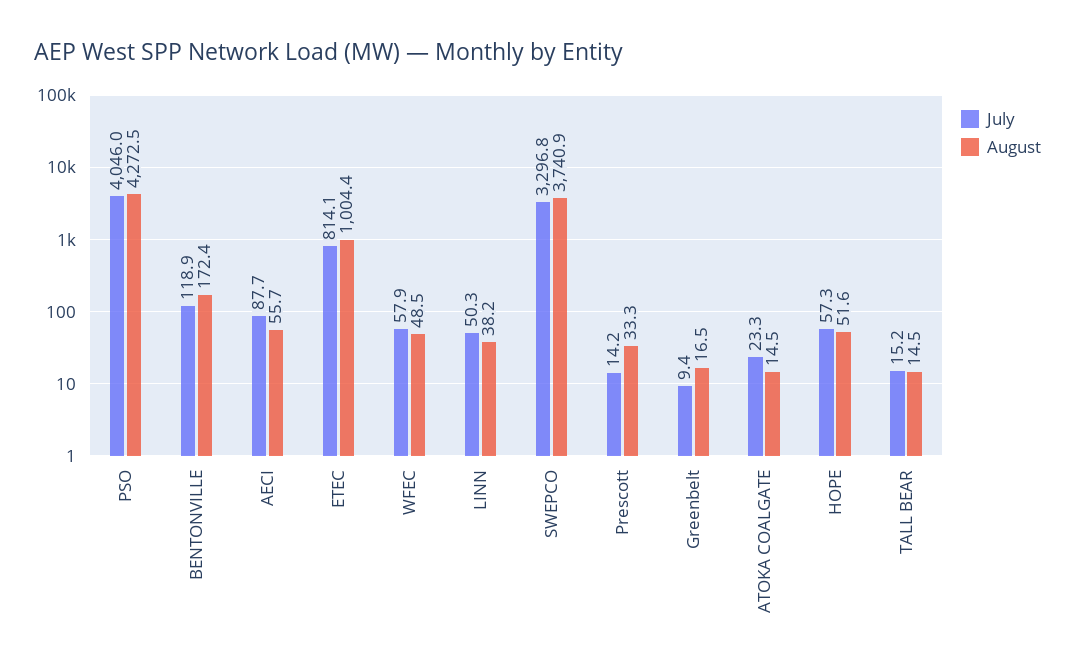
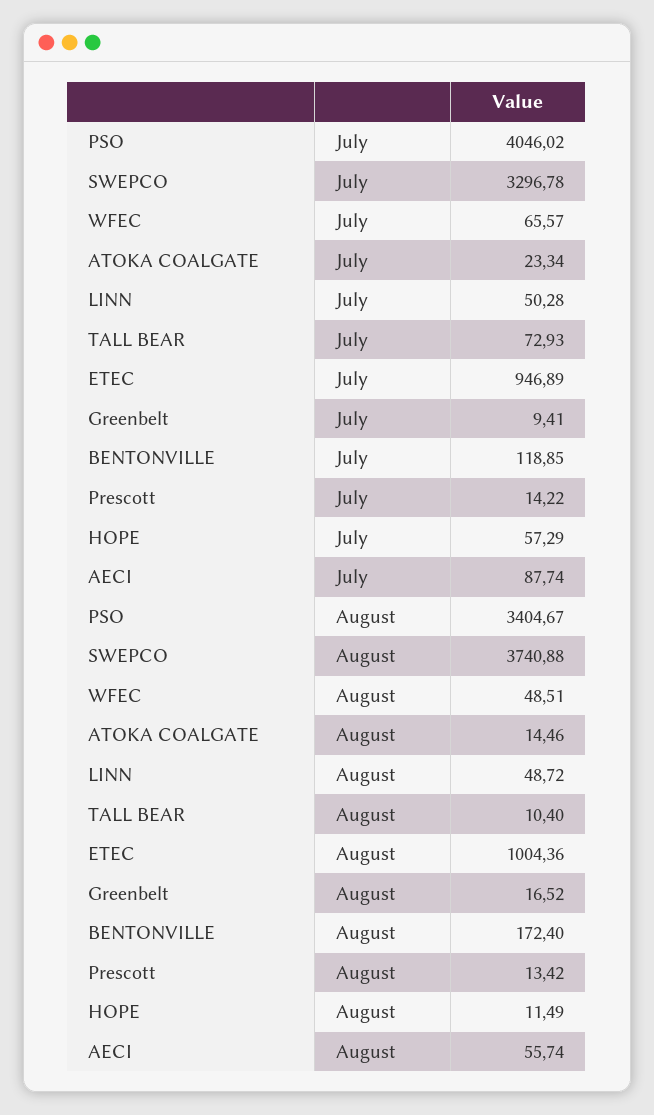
August, PSO: 4272.5 -> 3404.67
July, ETEC: 814.1 -> 946.89
July, WFEC: 57.9 -> 65.57
August, LINN: 38.2 -> 48.72
August, Prescott: 33.3 -> 13.42
August, HOPE: 51.6 -> 11.49
July, TALL BEAR: 15.2 -> 72.93
August, TALL BEAR: 14.5 -> 10.4

